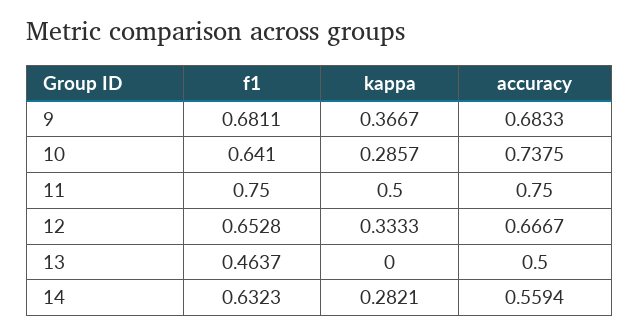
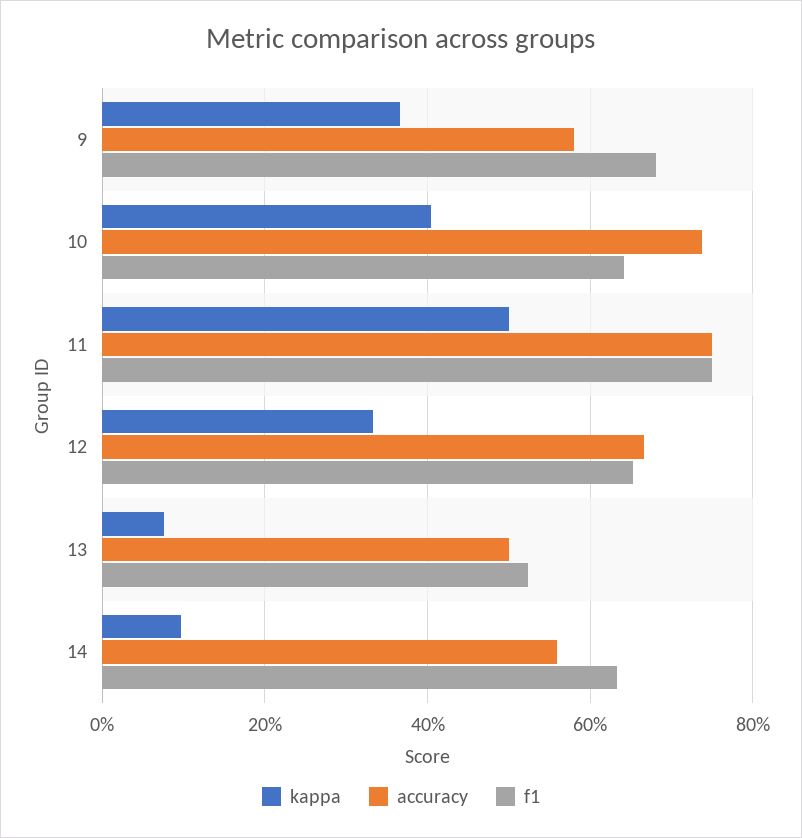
accuracy, 9: 0.6833 -> 0.58
kappa, 10: 0.2857 -> 0.4
f1, 13: 0.4637 -> 0.52
kappa, 13: 0 -> 0.08
kappa, 14: 0.2821 -> 0.1

